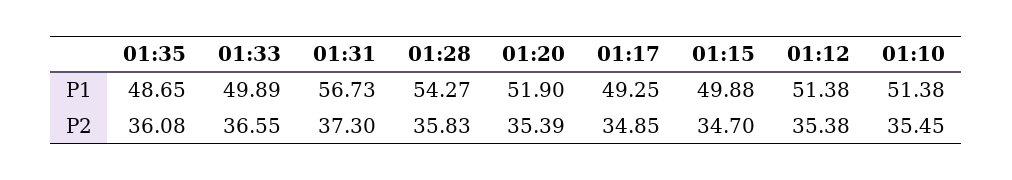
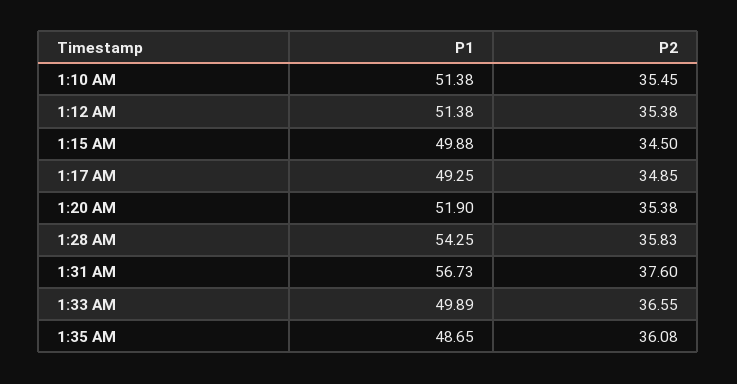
01:28, P1: 54.27 -> 54.25
01:31, P2: 37.3 -> 37.6
01:20, P2: 35.39 -> 35.38
01:15, P2: 34.7 -> 34.5

